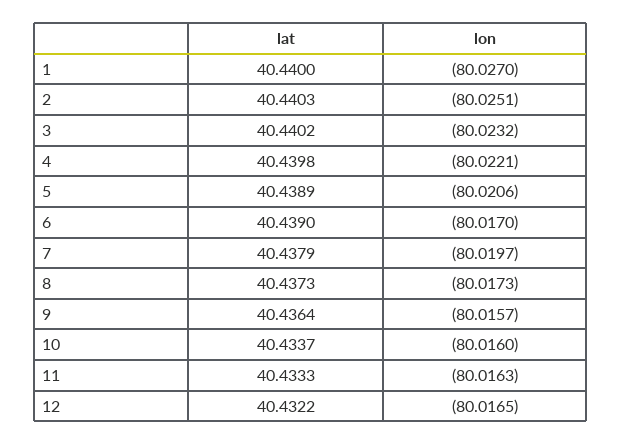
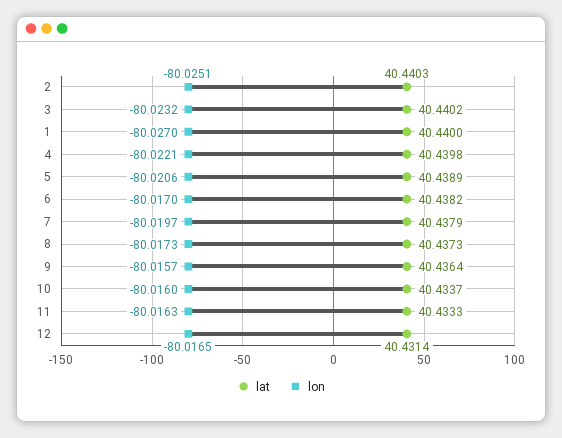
lat, 6: 40.439 -> 40.4382
lat, 12: 40.4322 -> 40.4314

